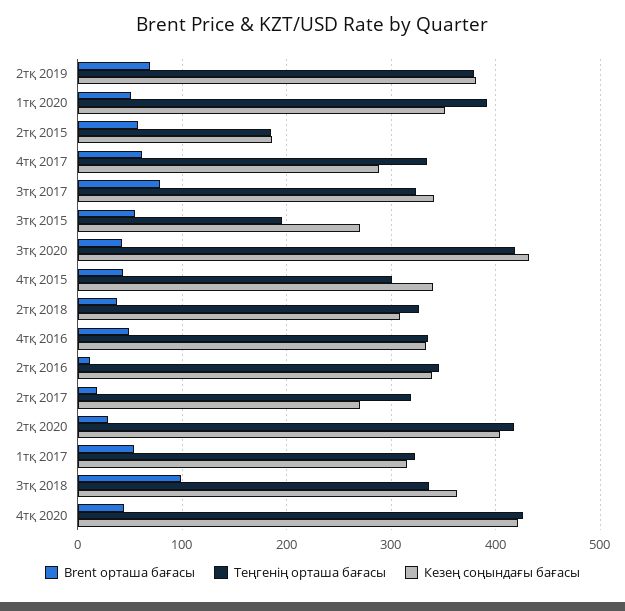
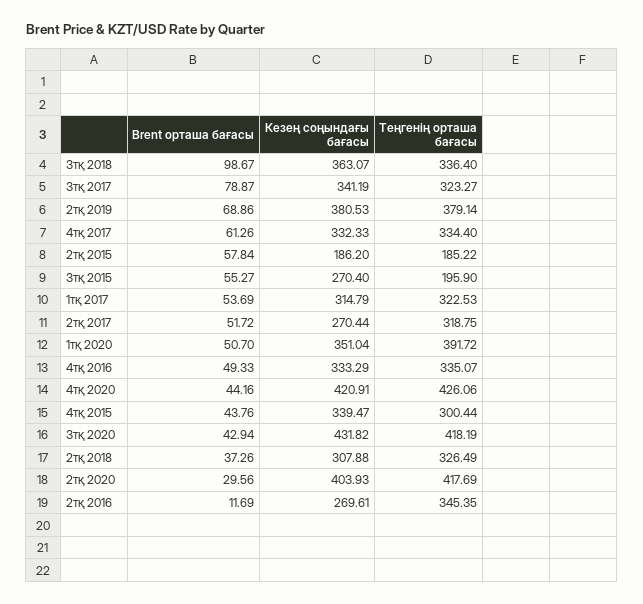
Кезең соңындағы бағасы, 4тқ 2017: 290 -> 332.33
Кезең соңындағы бағасы, 2тқ 2016: 340 -> 269.61
Brent орташа бағасы, 2тқ 2017: 20 -> 51.72

